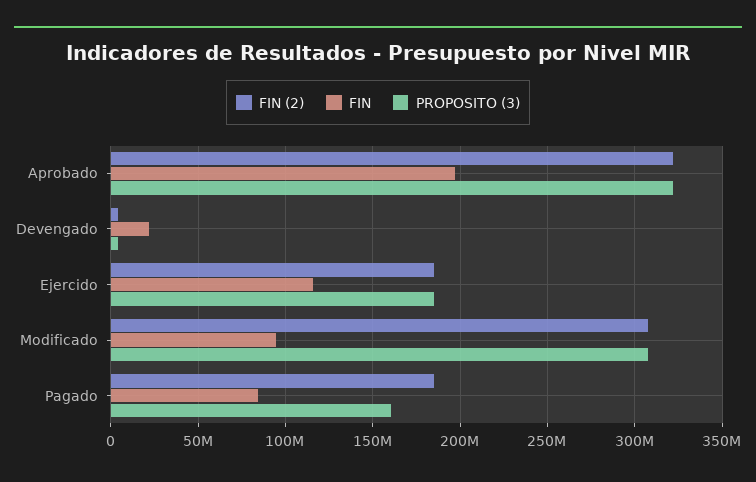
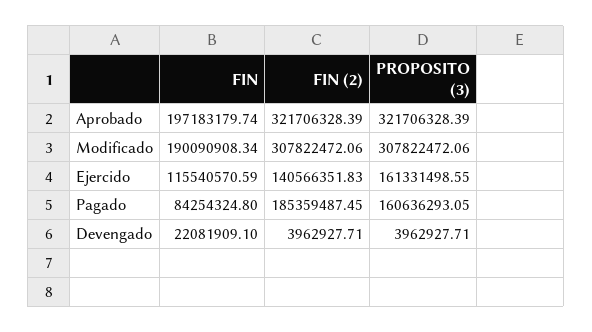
FIN (2), Ejercido: 185000000 -> 140566351.83
PROPOSITO (3), Ejercido: 185000000 -> 161331498.55
FIN, Modificado: 95000000 -> 190090908.34

